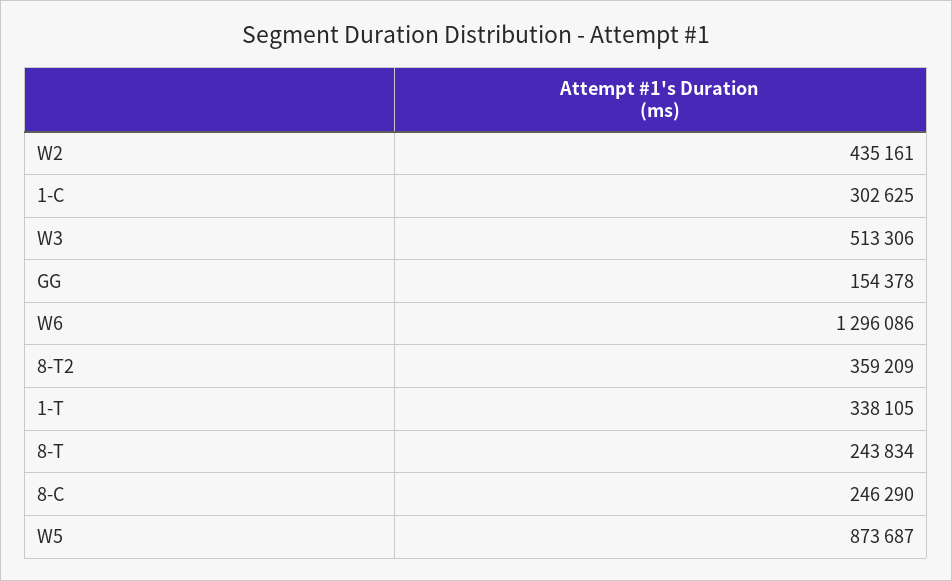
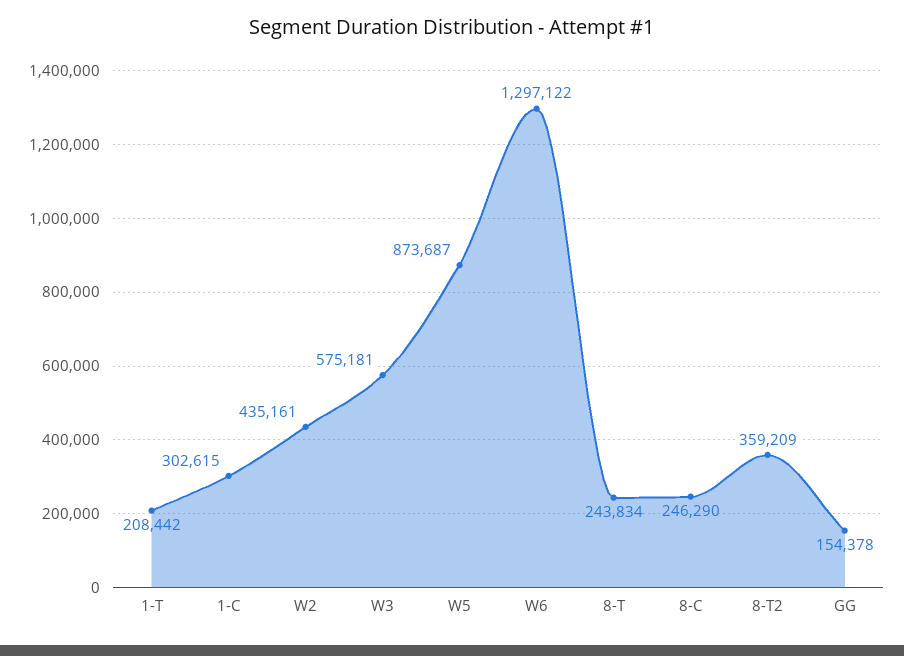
1-C: 302625 -> 302615
W3: 513306 -> 575181
W6: 1296086 -> 1297122
1-T: 338105 -> 208442

